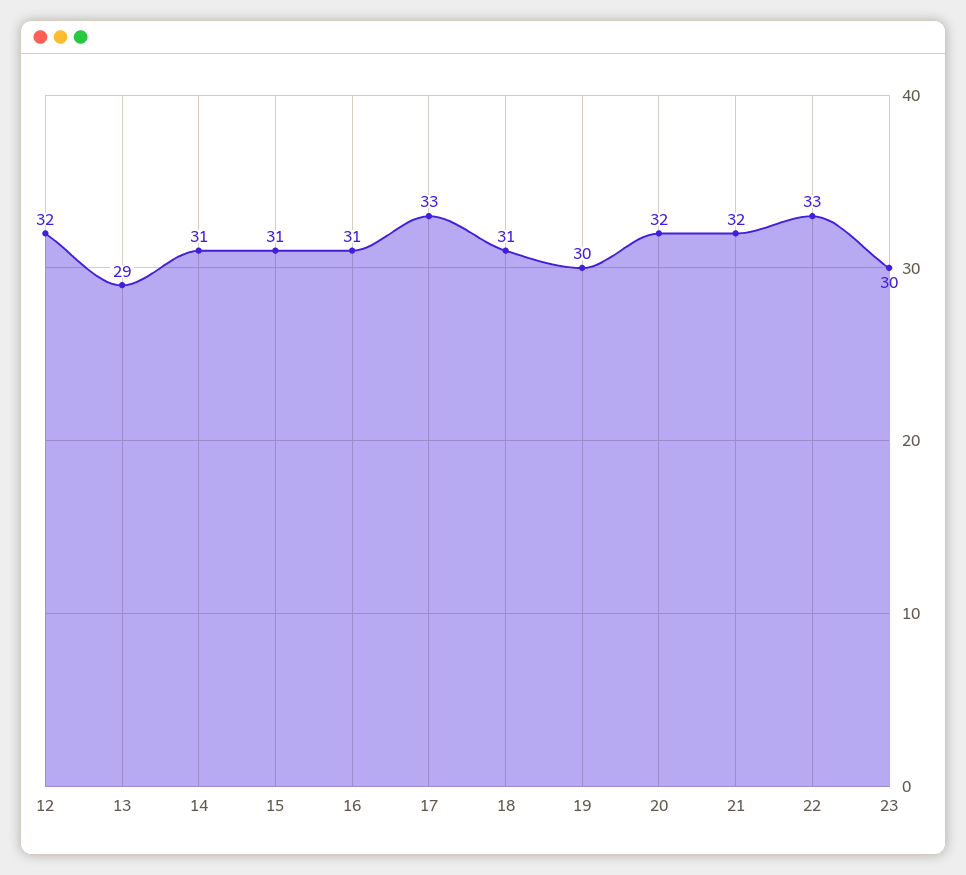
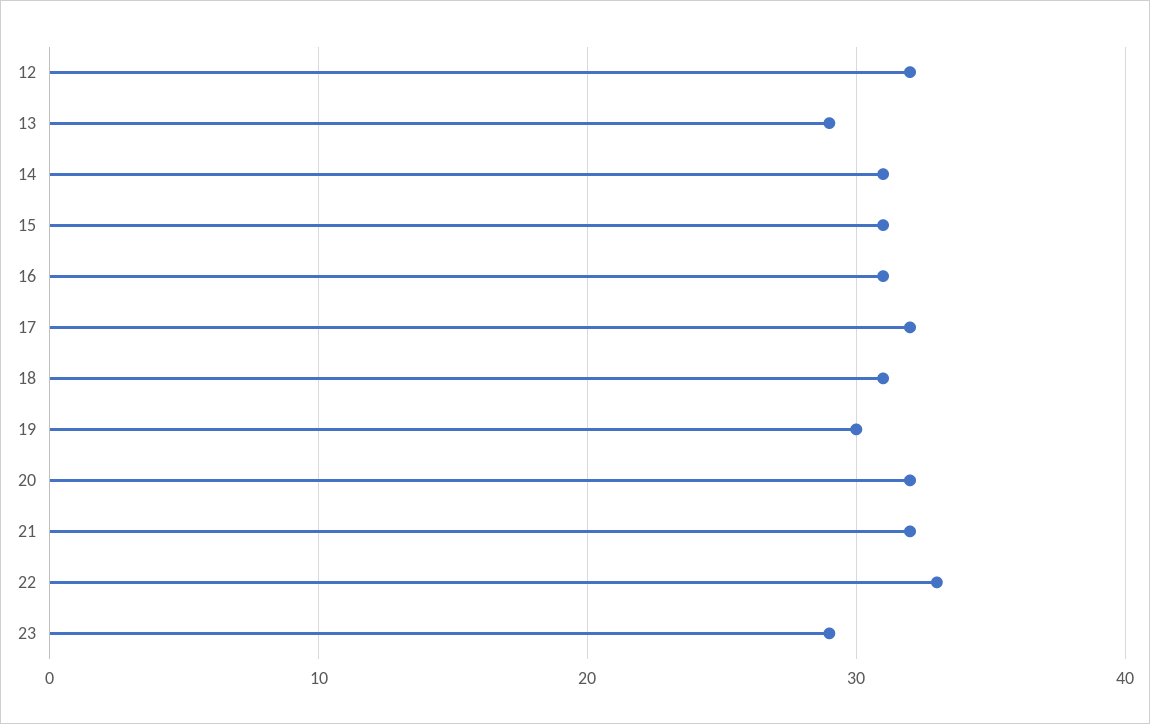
17: 33 -> 32
23: 30 -> 29

